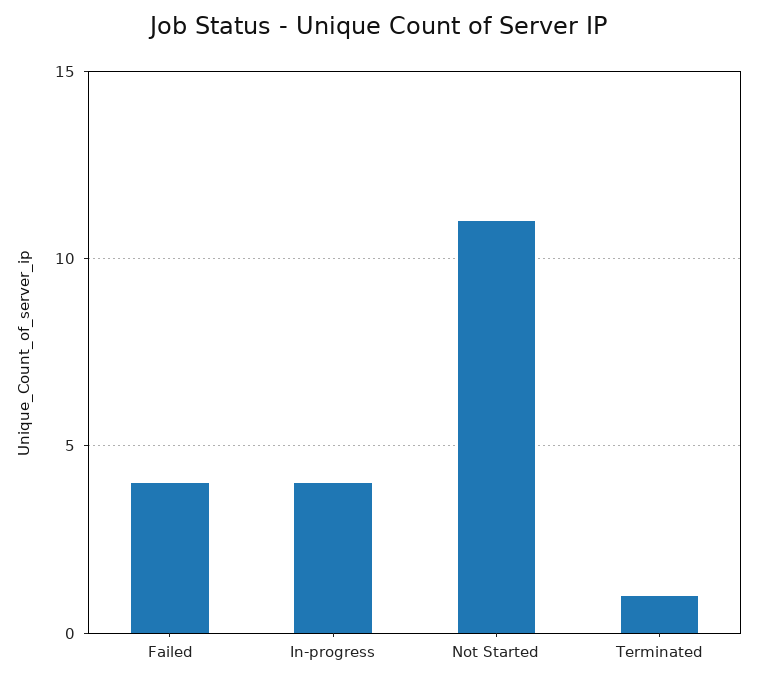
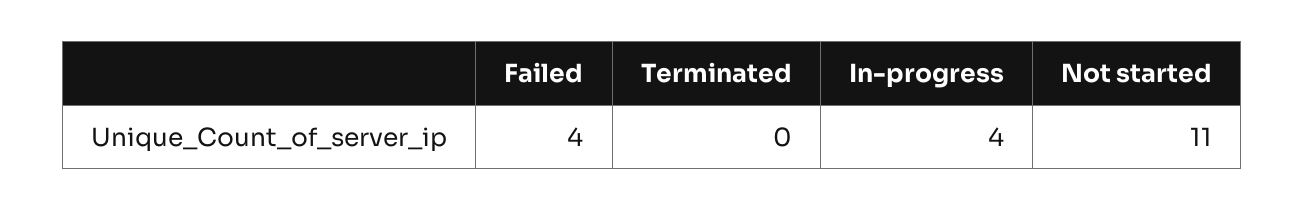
Terminated: 1 -> 0

